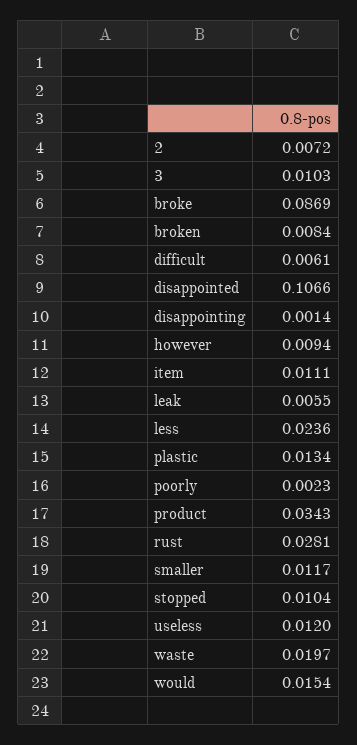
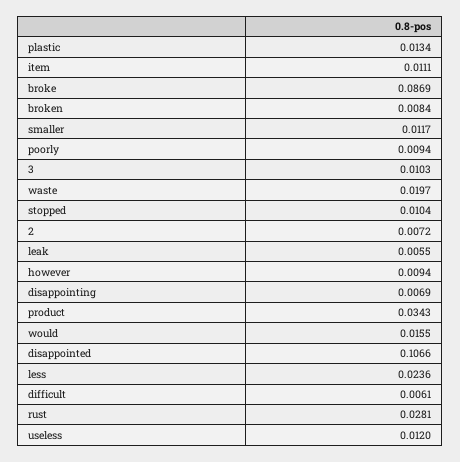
disappointing: 0.0014 -> 0.0069
poorly: 0.0023 -> 0.0094
would: 0.0154 -> 0.0155

